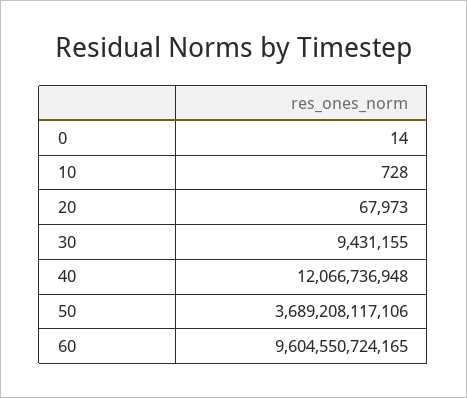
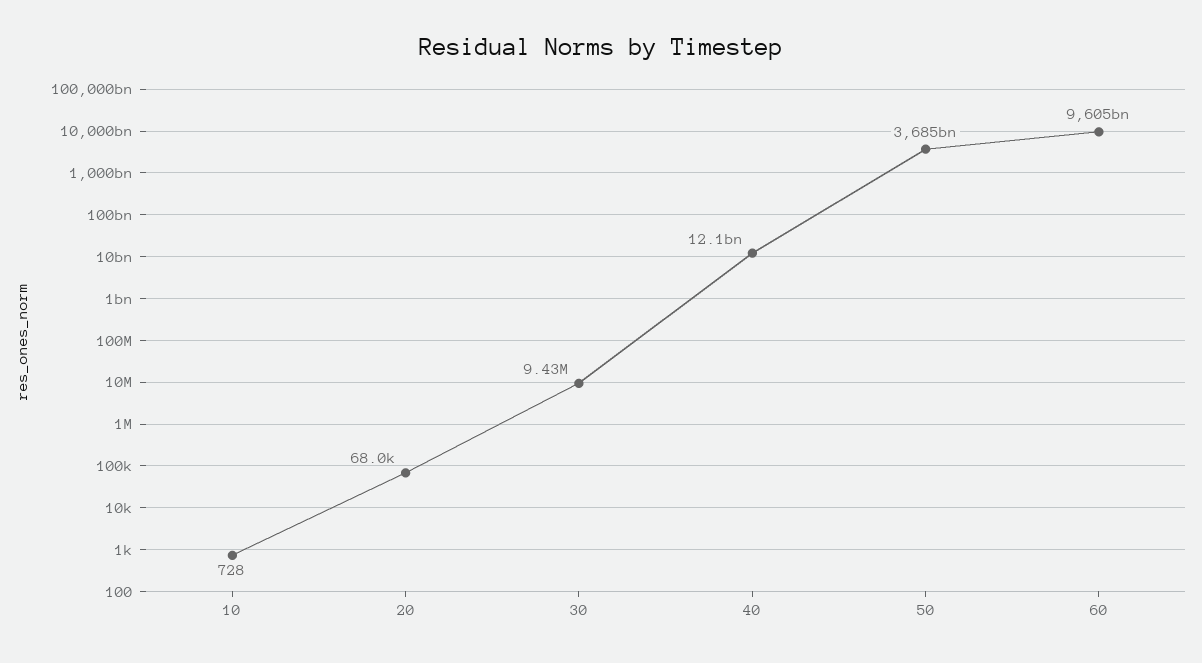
0: 14 -> none
50: 3689208117106 -> 3685000000000

